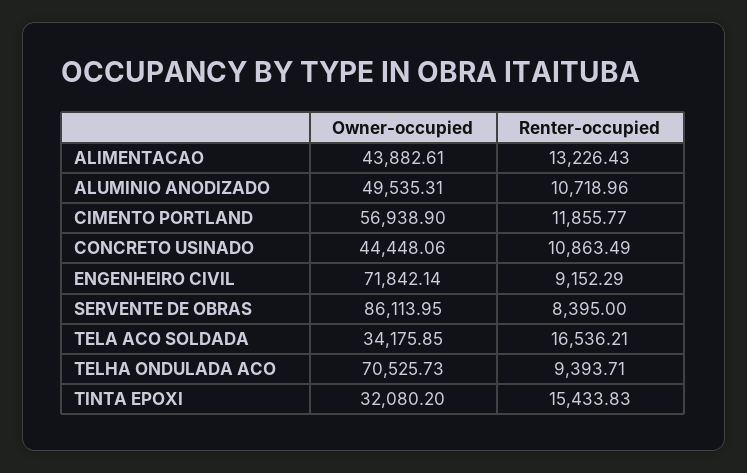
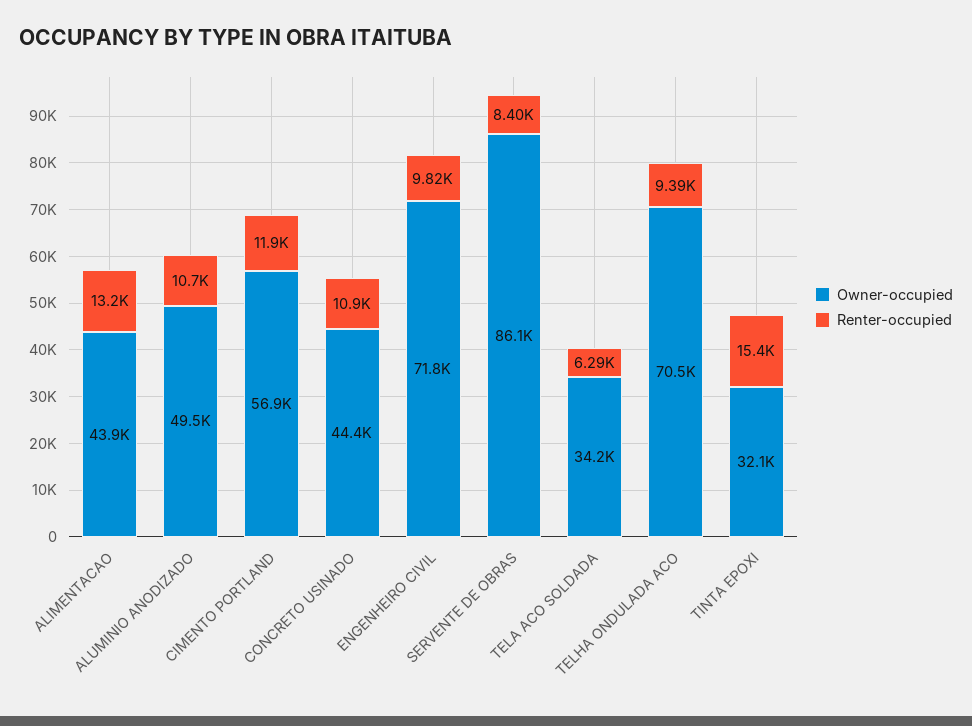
Renter-occupied, ENGENHEIRO CIVIL: 9152.29 -> 9820
Renter-occupied, TELA ACO SOLDADA: 16536.21 -> 6290

